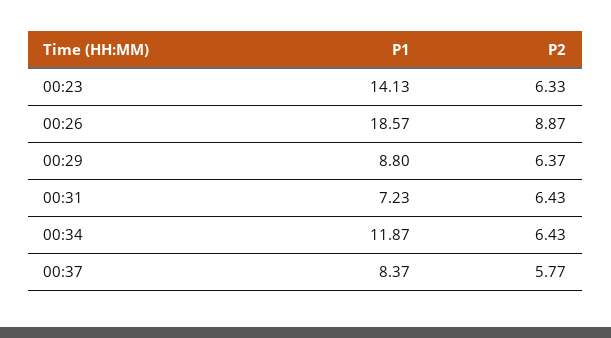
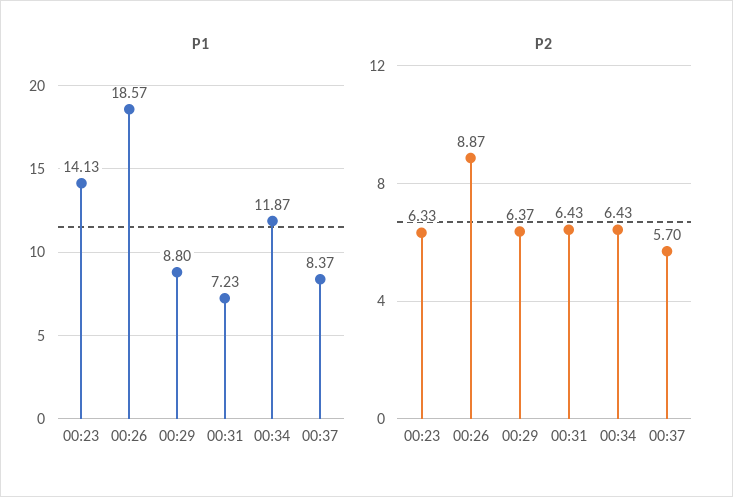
P2, 00:37: 5.77 -> 5.7

